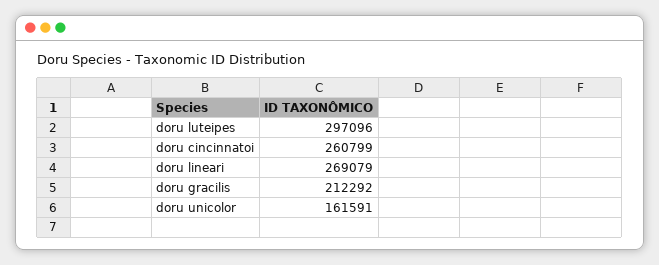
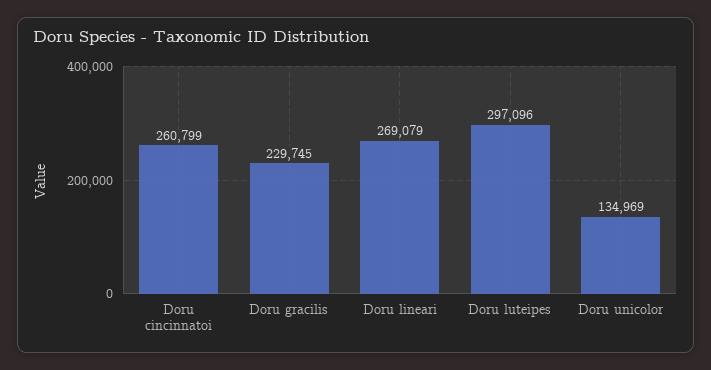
doru gracilis: 212292 -> 229745
doru unicolor: 161591 -> 134969

